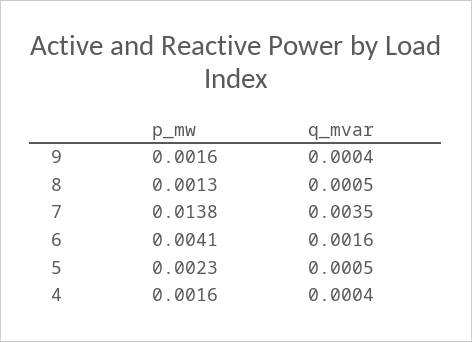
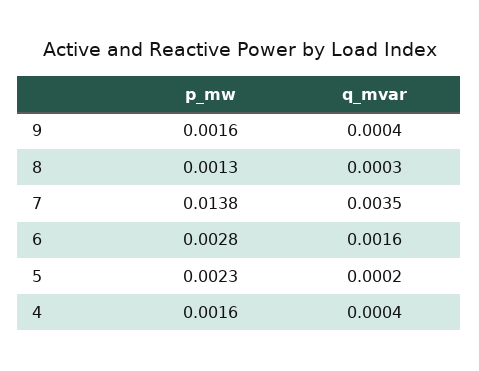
q_mvar, 8: 0.0005 -> 0.0003
p_mw, 6: 0.0041 -> 0.0028
q_mvar, 5: 0.0005 -> 0.0002

